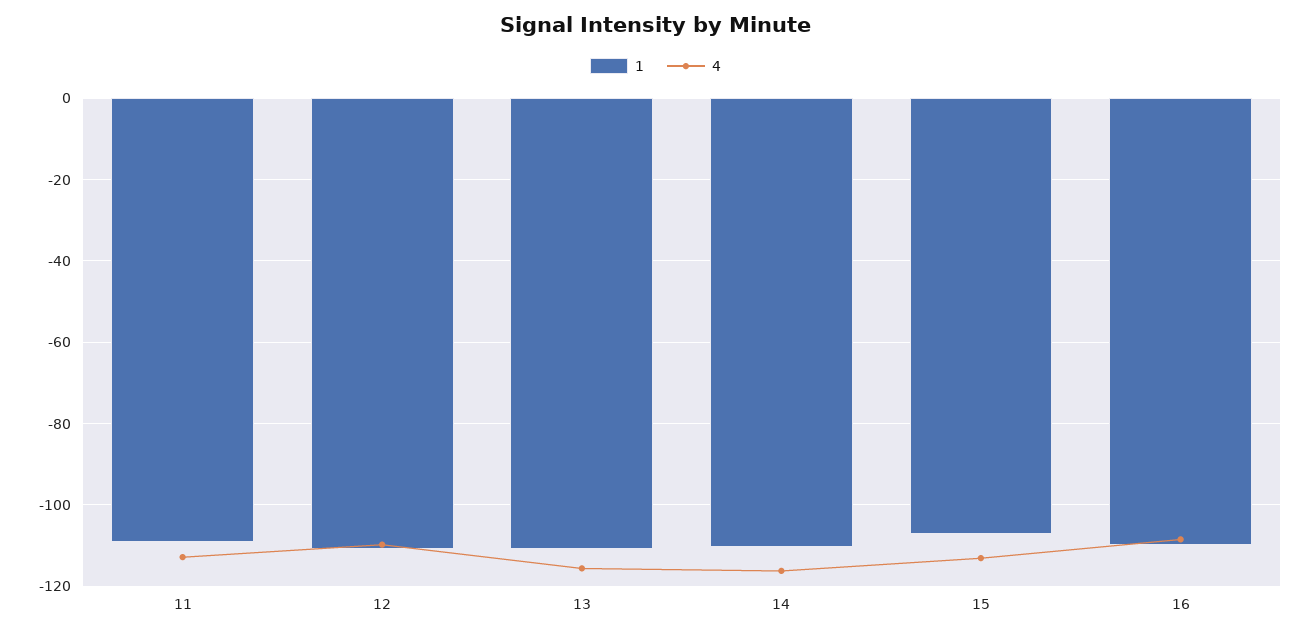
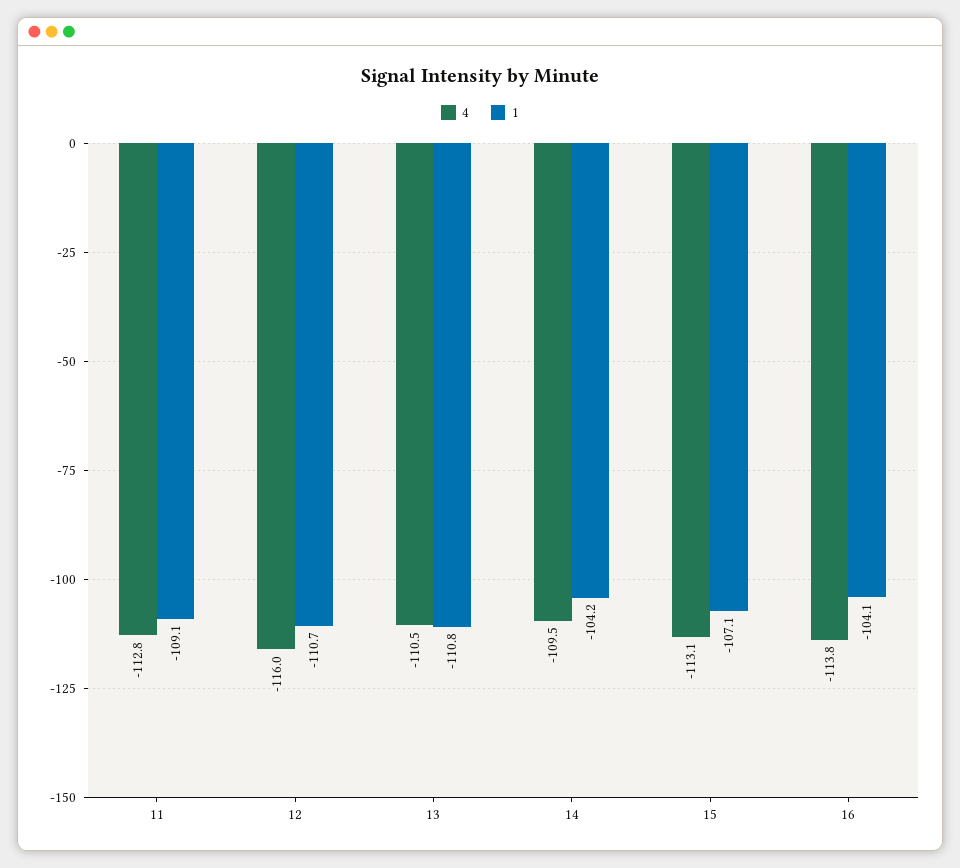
4, 12: -110 -> -116
4, 13: -116 -> -110.5
1, 14: -110 -> -104.2
4, 14: -116 -> -109.5
1, 16: -110 -> -104.1
4, 16: -108 -> -113.8

